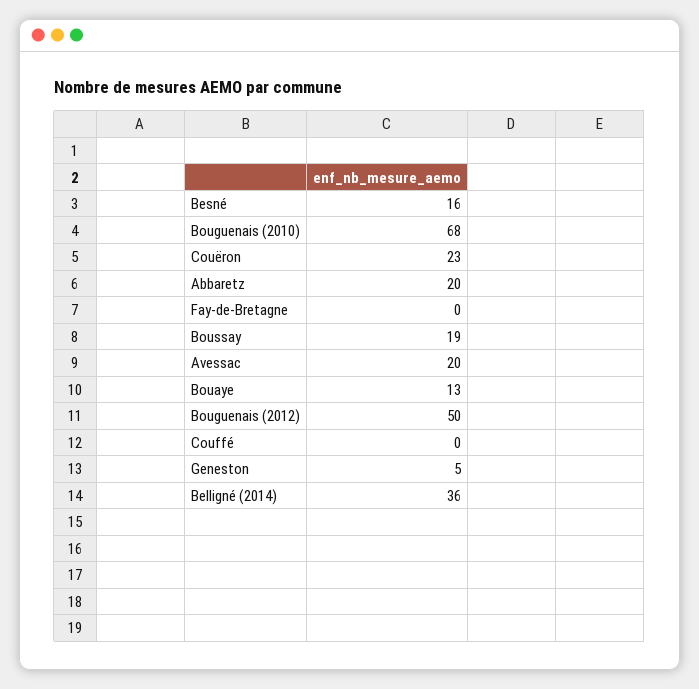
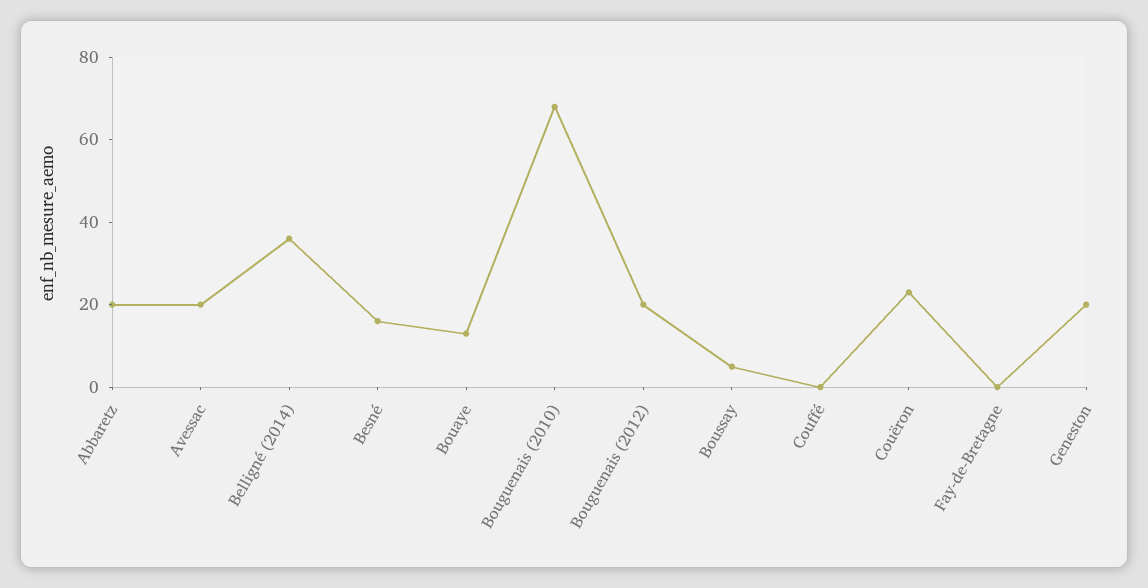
Boussay: 19 -> 5
Bouguenais (2012): 50 -> 20
Geneston: 5 -> 20

